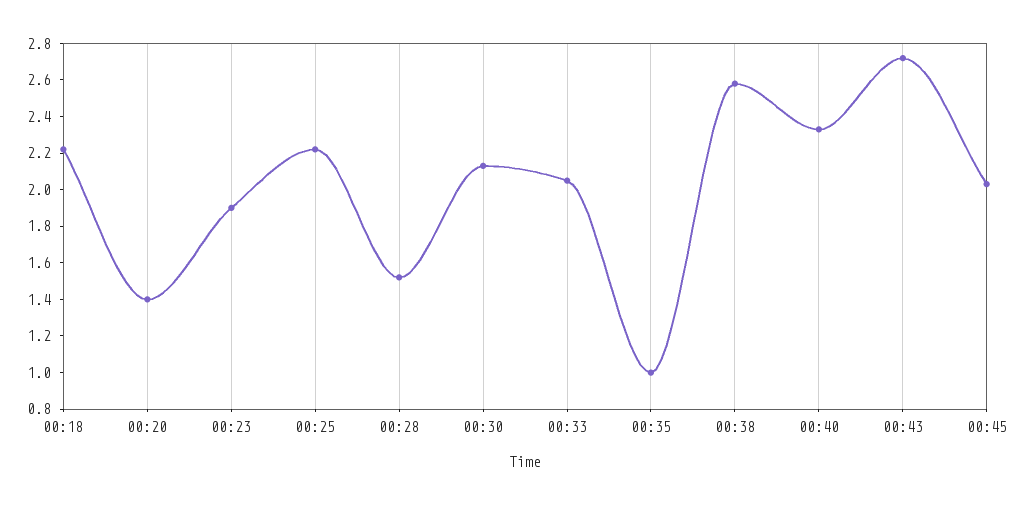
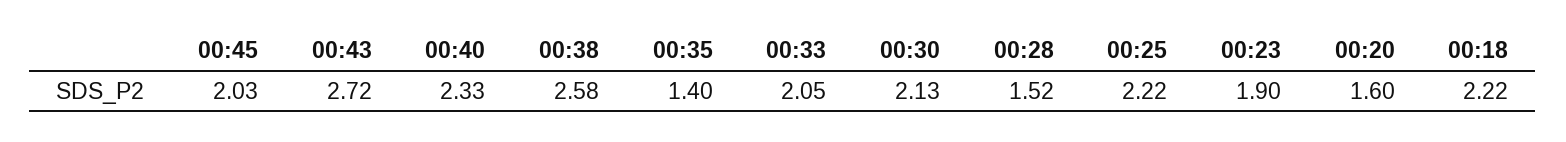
00:20: 1.4 -> 1.6
00:35: 1 -> 1.4

